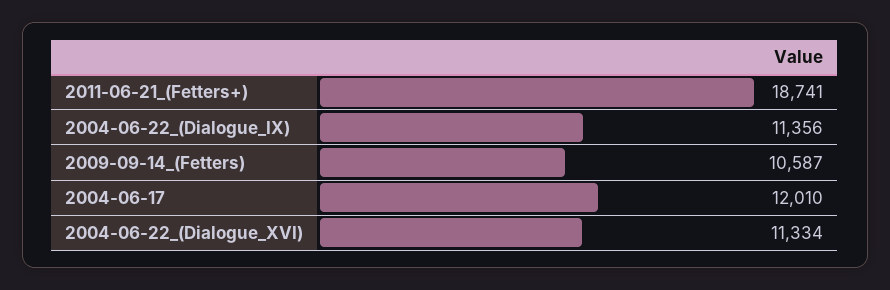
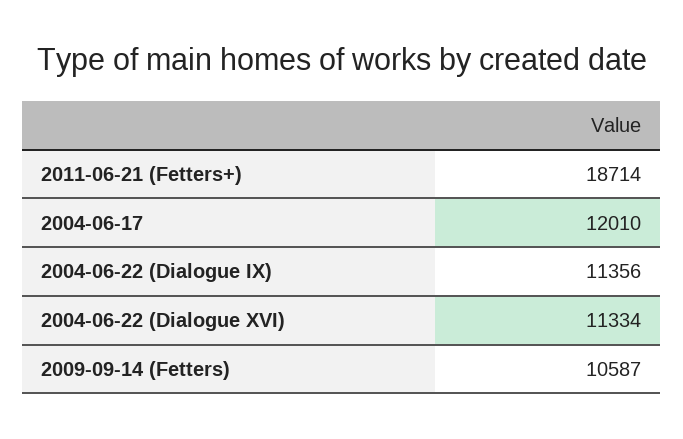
2011-06-21_(Fetters+): 18741 -> 18714

